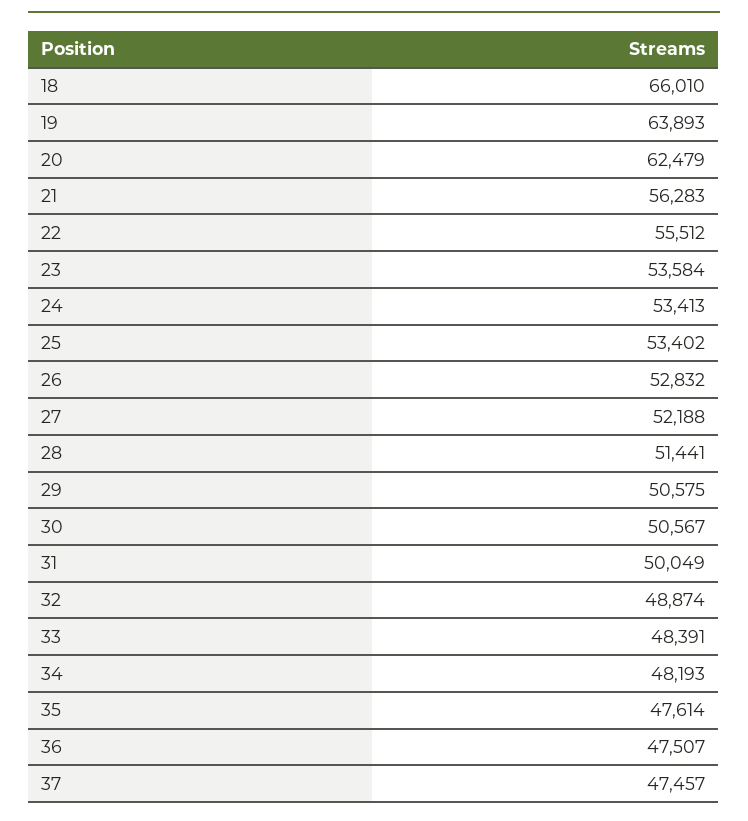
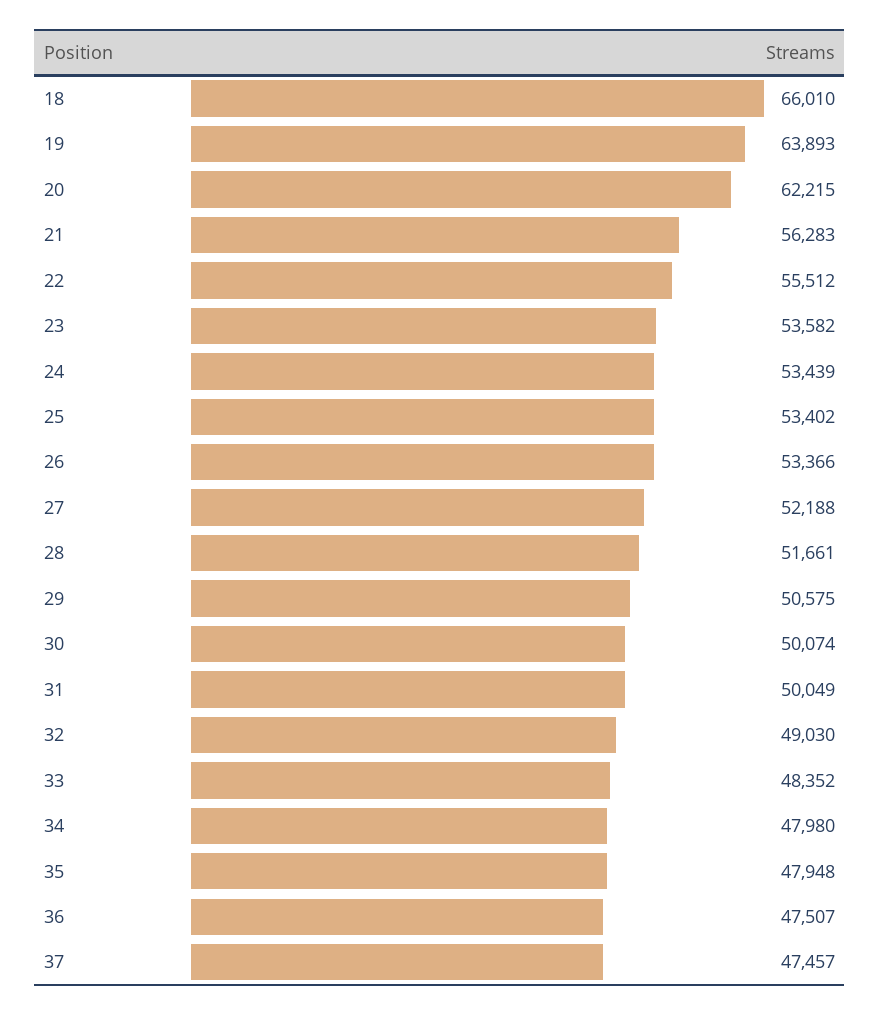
20: 62479 -> 62215
23: 53584 -> 53582
24: 53413 -> 53439
26: 52832 -> 53366
28: 51441 -> 51661
30: 50567 -> 50074
32: 48874 -> 49030
33: 48391 -> 48352
34: 48193 -> 47980
35: 47614 -> 47948

